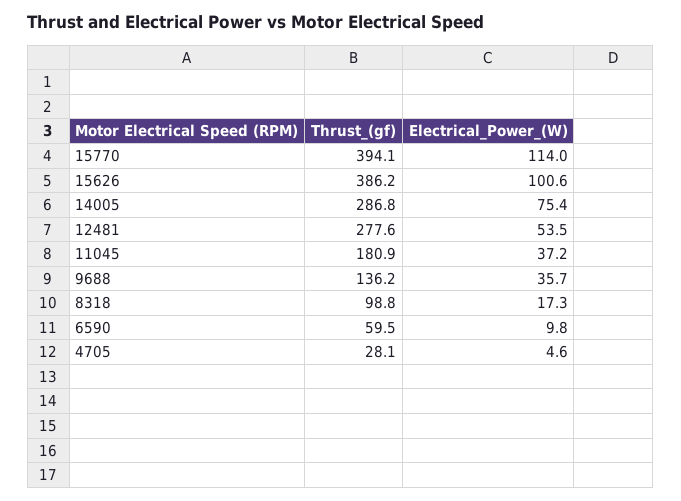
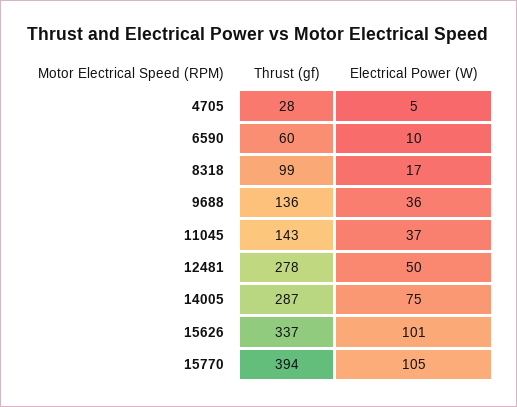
Electrical_Power_(W), 15770: 114 -> 105
Thrust_(gf), 15626: 386.2 -> 337
Electrical_Power_(W), 12481: 53.5 -> 50
Thrust_(gf), 11045: 180.9 -> 143

